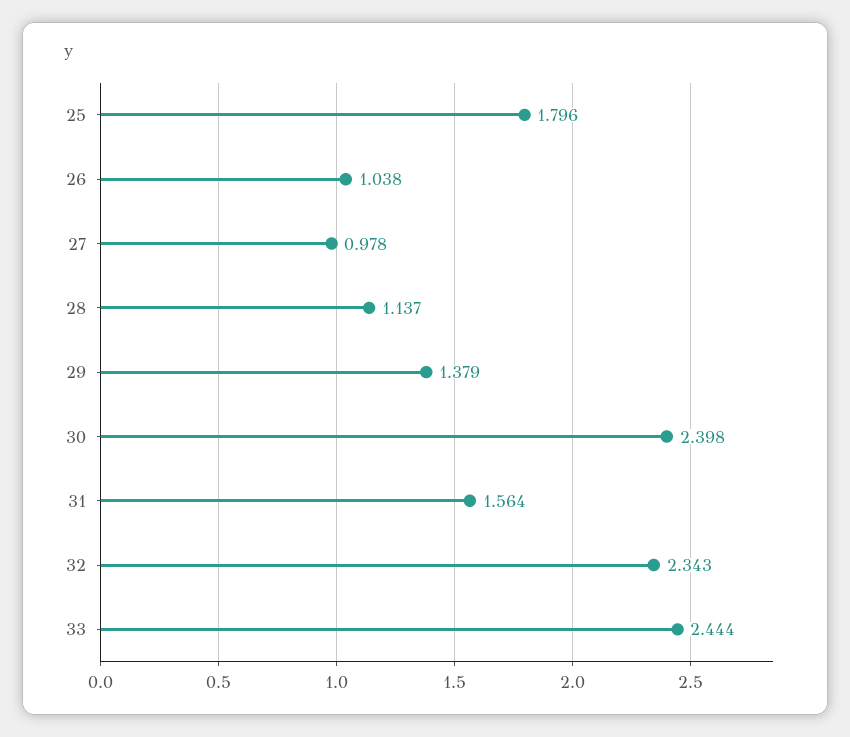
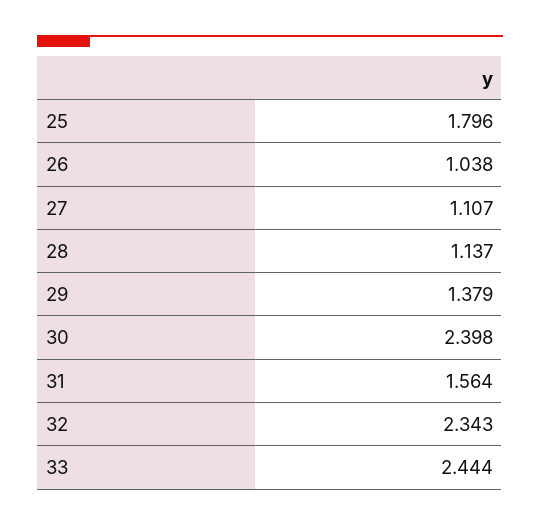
27: 0.978 -> 1.107

